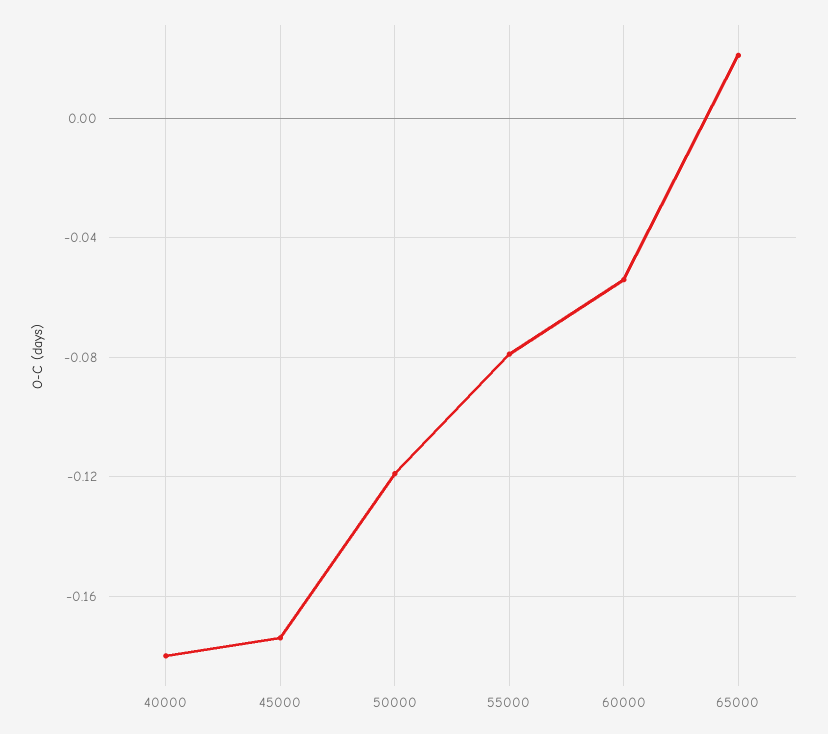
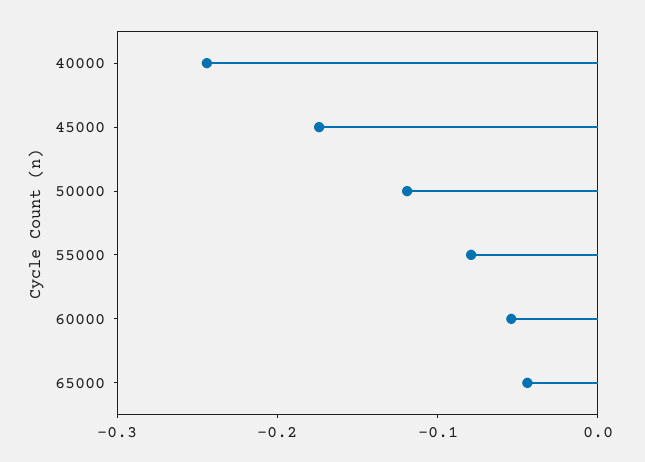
40000: -0.18 -> -0.24
65000: 0.02 -> -0.04

